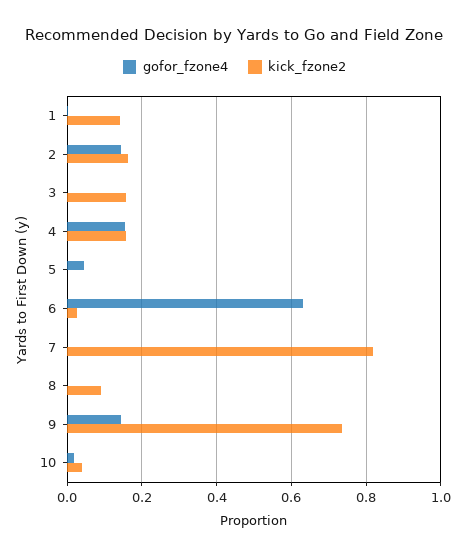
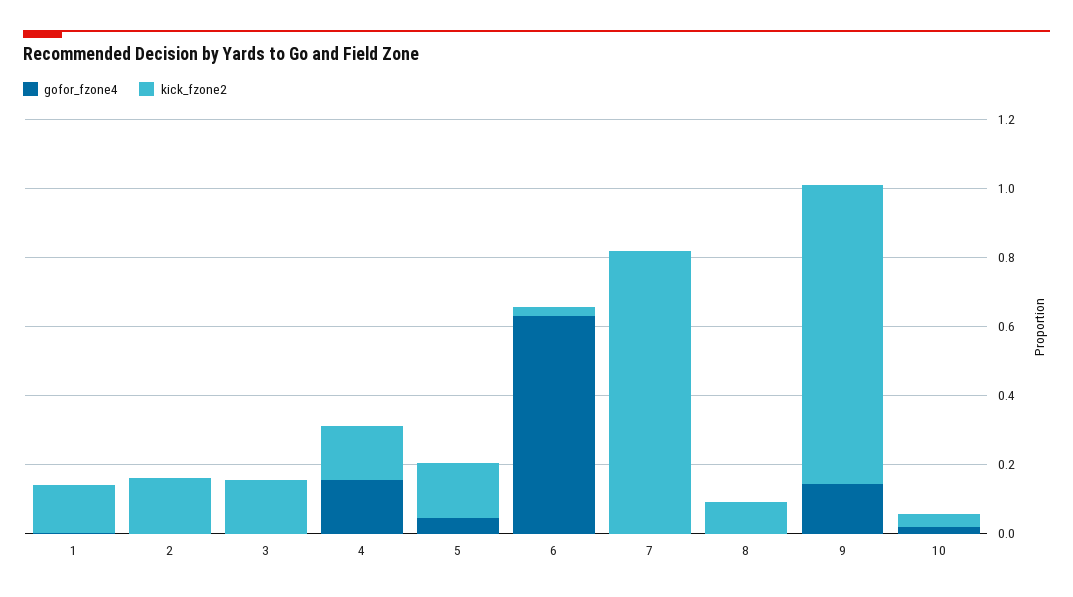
gofor_fzone4, 2: 0.14 -> 0
kick_fzone2, 5: 0 -> 0.15
kick_fzone2, 9: 0.74 -> 0.85

